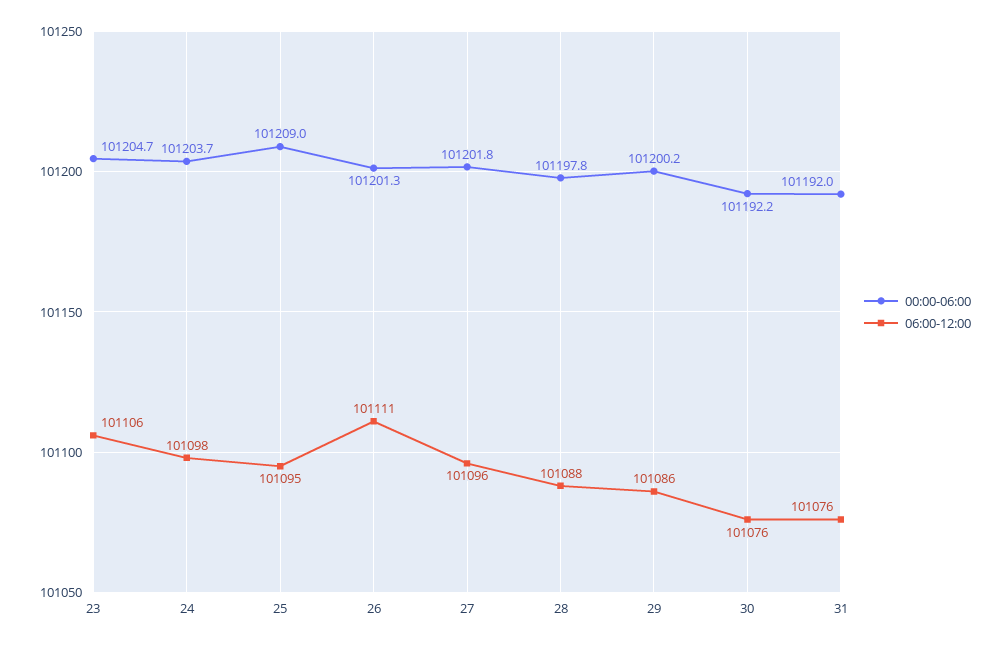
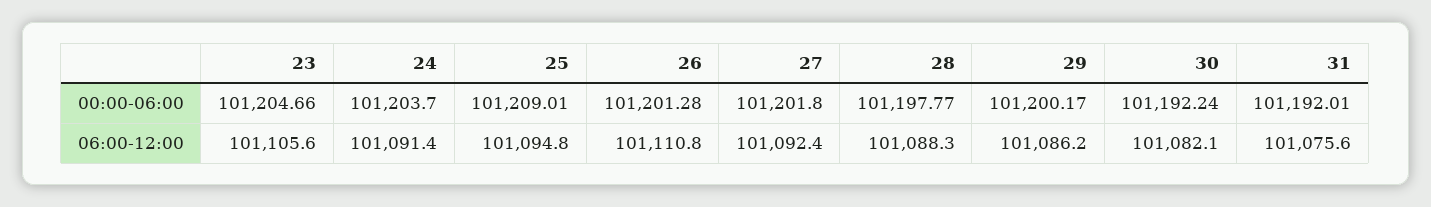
06:00-12:00, 24: 101098 -> 101091.4
06:00-12:00, 27: 101096 -> 101092.4
06:00-12:00, 30: 101076 -> 101082.1

